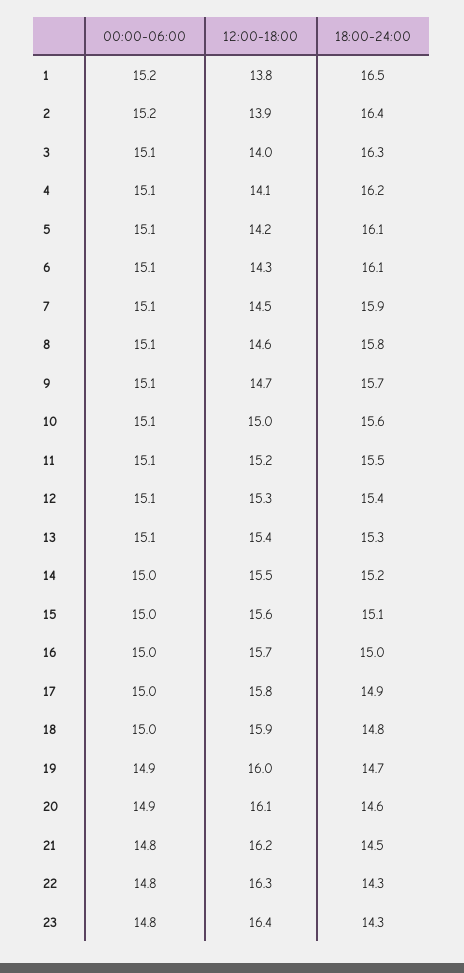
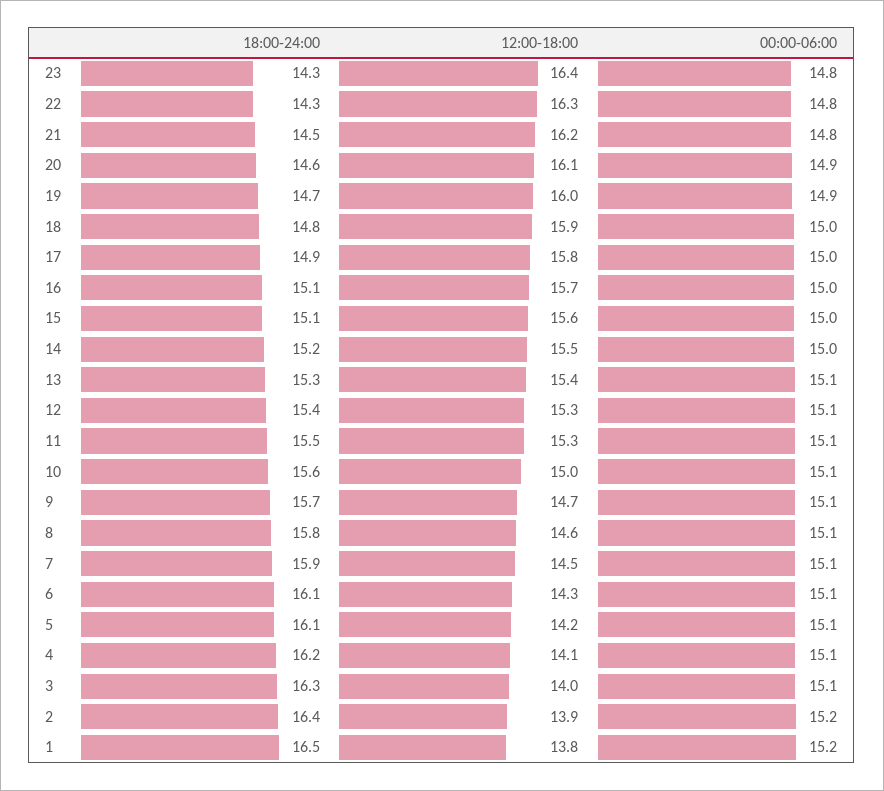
12:00-18:00, 11: 15.2 -> 15.3
18:00-24:00, 16: 15 -> 15.1

